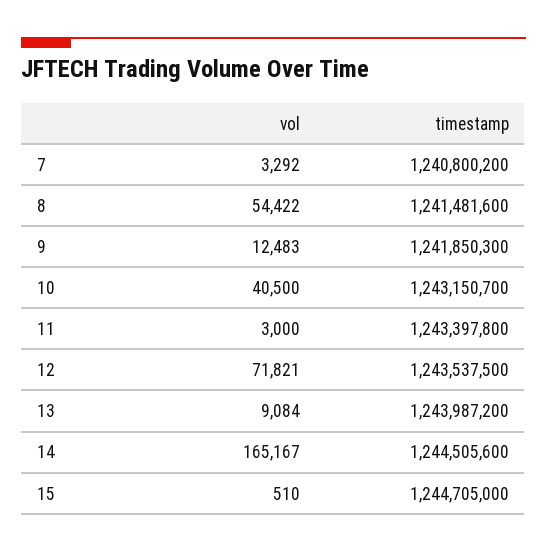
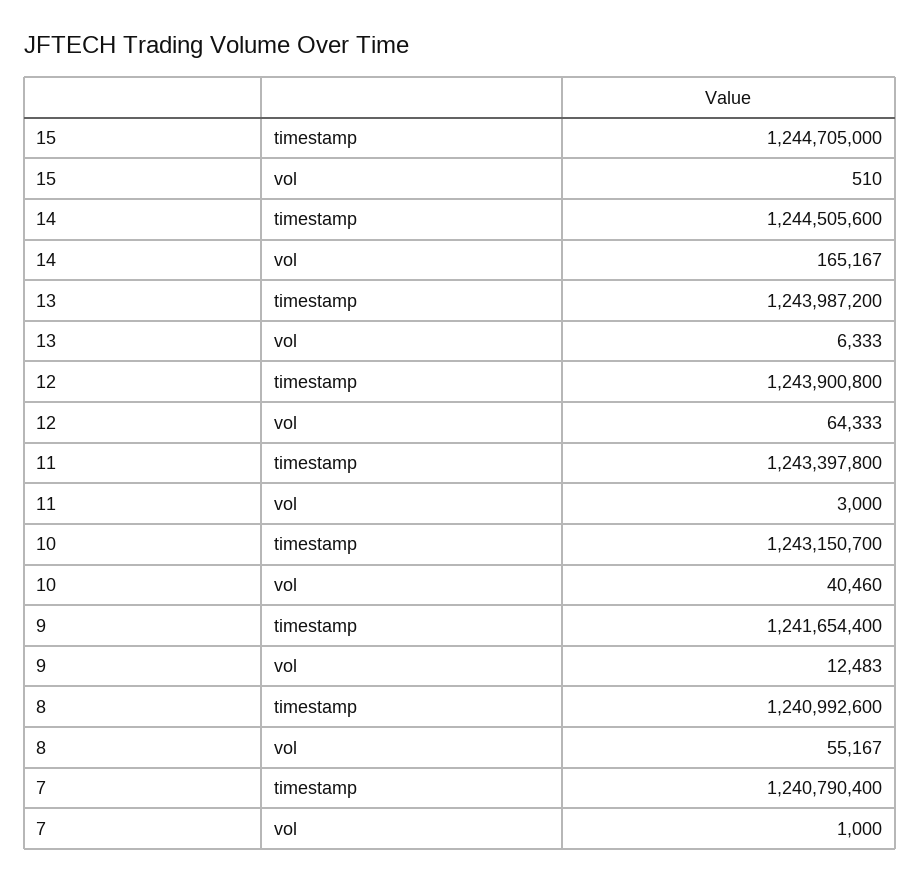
vol, 7: 3292 -> 1000
timestamp, 7: 1240800200 -> 1240790400
vol, 8: 54422 -> 55167
timestamp, 8: 1241481600 -> 1240992600
timestamp, 9: 1241850300 -> 1241654400
vol, 10: 40500 -> 40460
vol, 12: 71821 -> 64333
timestamp, 12: 1243537500 -> 1243900800
vol, 13: 9084 -> 6333

